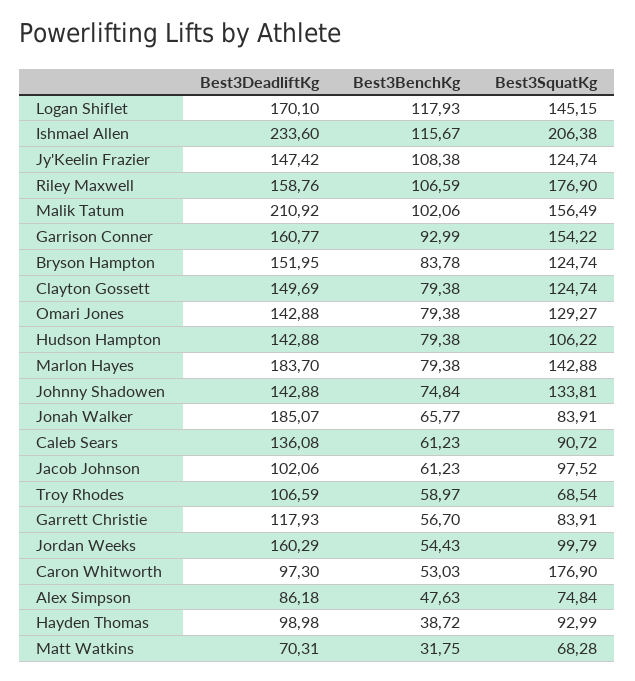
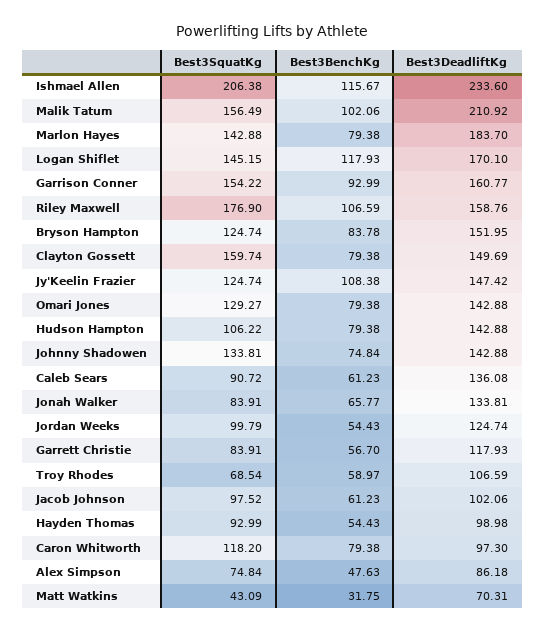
Best3SquatKg, Clayton Gossett: 124.74 -> 159.74
Best3DeadliftKg, Jonah Walker: 185.07 -> 133.81
Best3DeadliftKg, Jordan Weeks: 160.29 -> 124.74
Best3BenchKg, Caron Whitworth: 53.03 -> 79.38
Best3SquatKg, Caron Whitworth: 176.9 -> 118.2
Best3BenchKg, Hayden Thomas: 38.72 -> 54.43
Best3SquatKg, Matt Watkins: 68.28 -> 43.09

